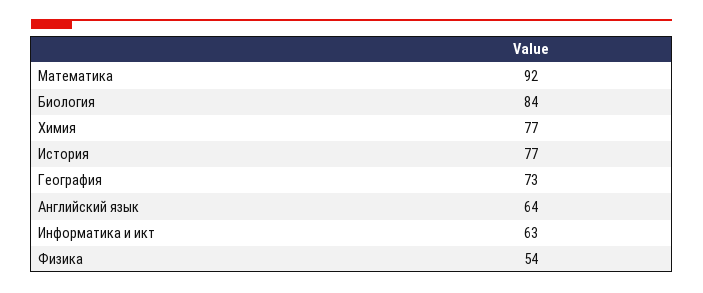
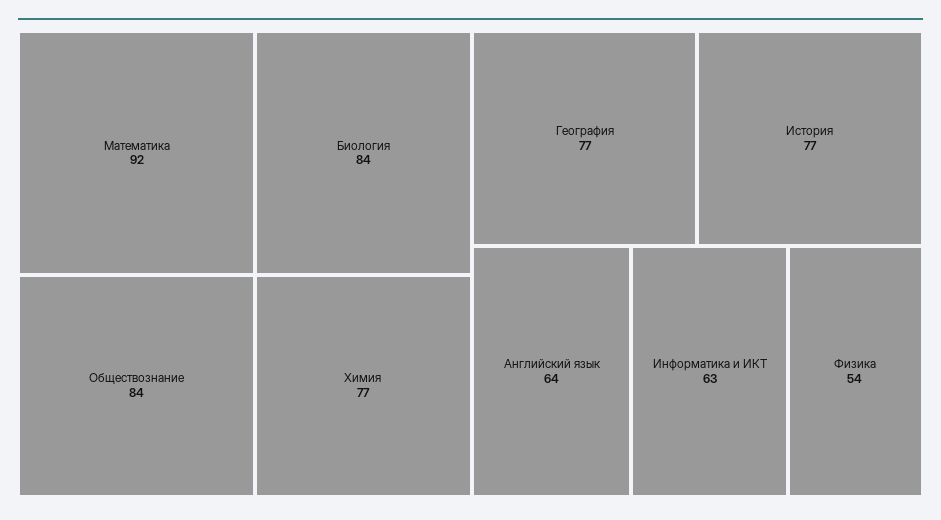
География: 73 -> 77
Обществознание: none -> 84

